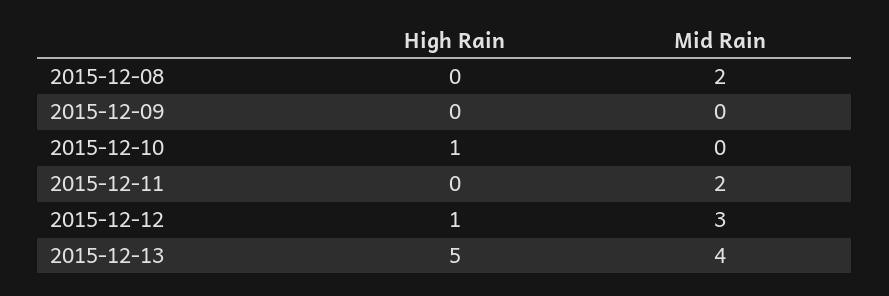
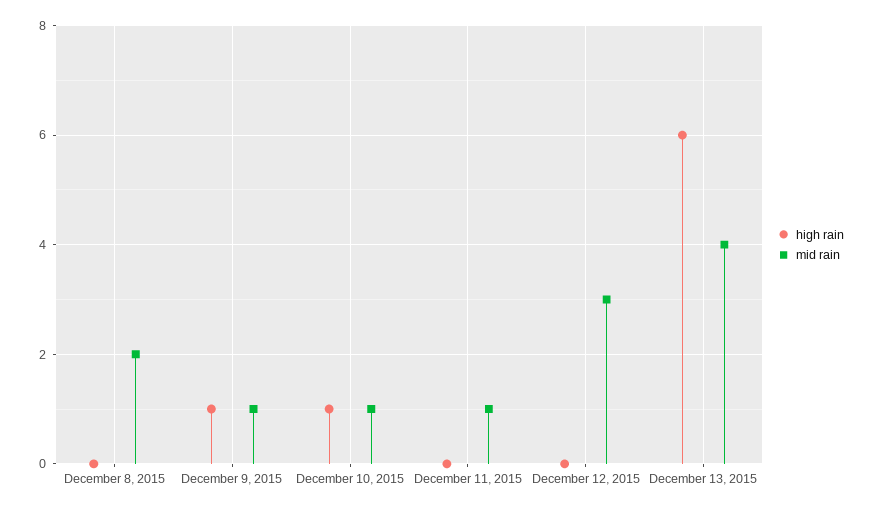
High Rain, 2015-12-09: 0 -> 1
Mid Rain, 2015-12-09: 0 -> 1
Mid Rain, 2015-12-10: 0 -> 1
Mid Rain, 2015-12-11: 2 -> 1
High Rain, 2015-12-12: 1 -> 0
High Rain, 2015-12-13: 5 -> 6

